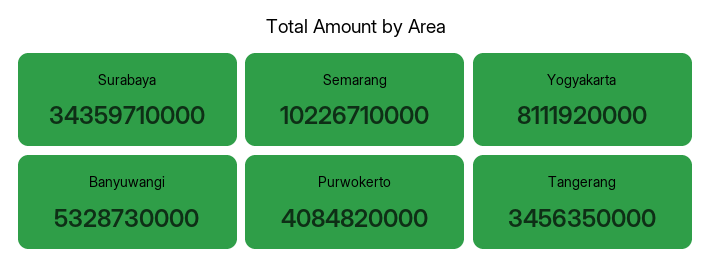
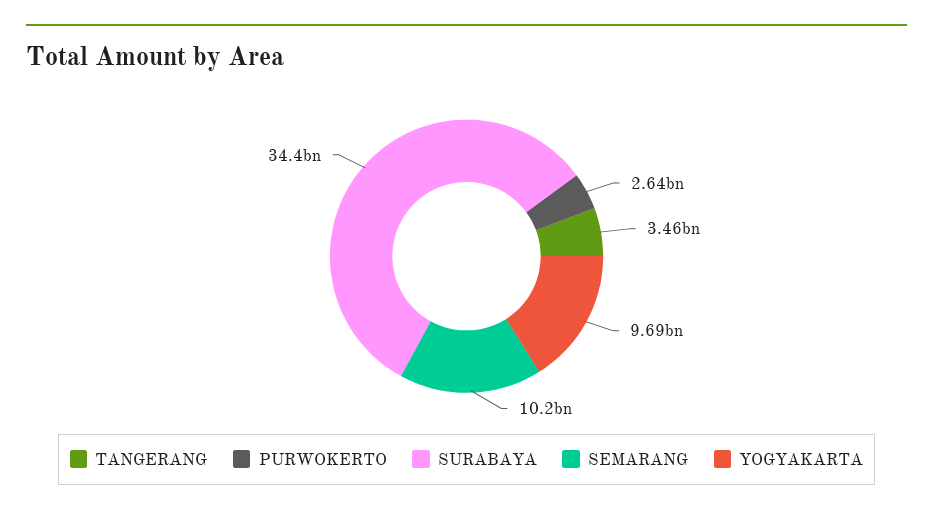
Yogyakarta: 8111920000 -> 9690000000
Banyuwangi: 5328730000 -> none
Purwokerto: 4084820000 -> 2640000000

